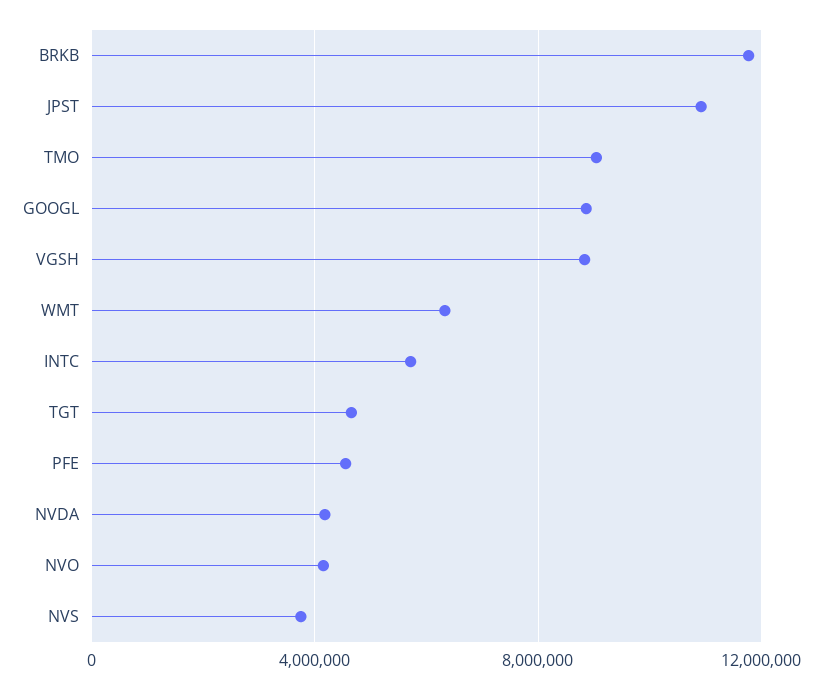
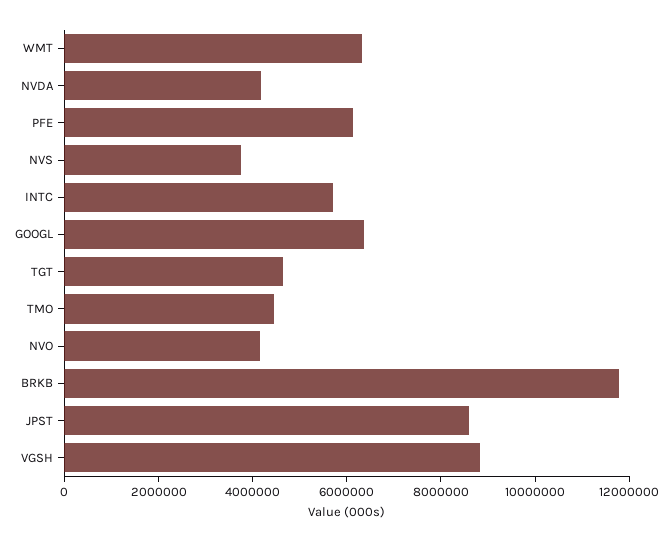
JPST: 11000000 -> 8500000
TMO: 9000000 -> 4500000
GOOGL: 9000000 -> 6500000
PFE: 4500000 -> 6000000

